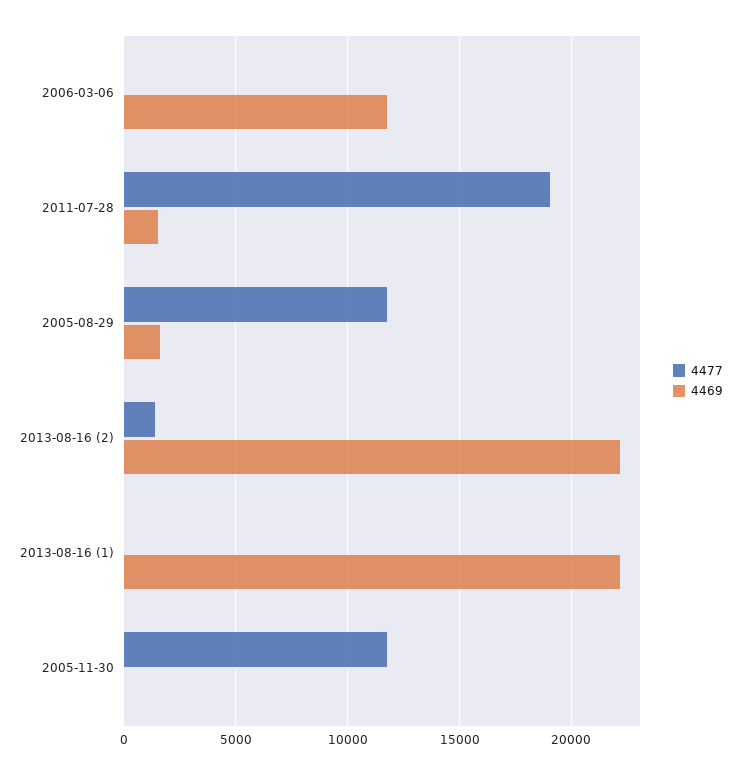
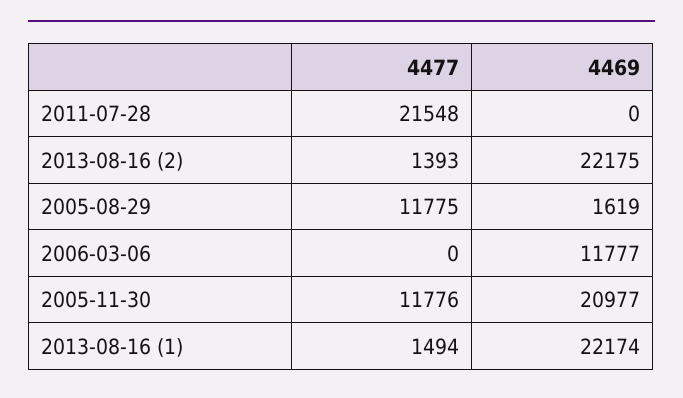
4477, 2011-07-28: 19000 -> 21548
4469, 2011-07-28: 1500 -> 0
4477, 2013-08-16 (1): 0 -> 1494
4469, 2005-11-30: 0 -> 20977

